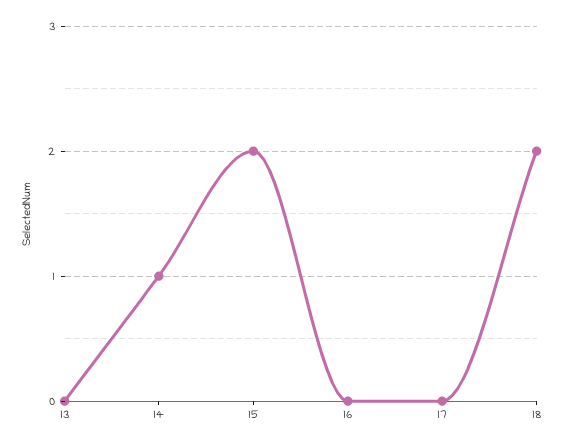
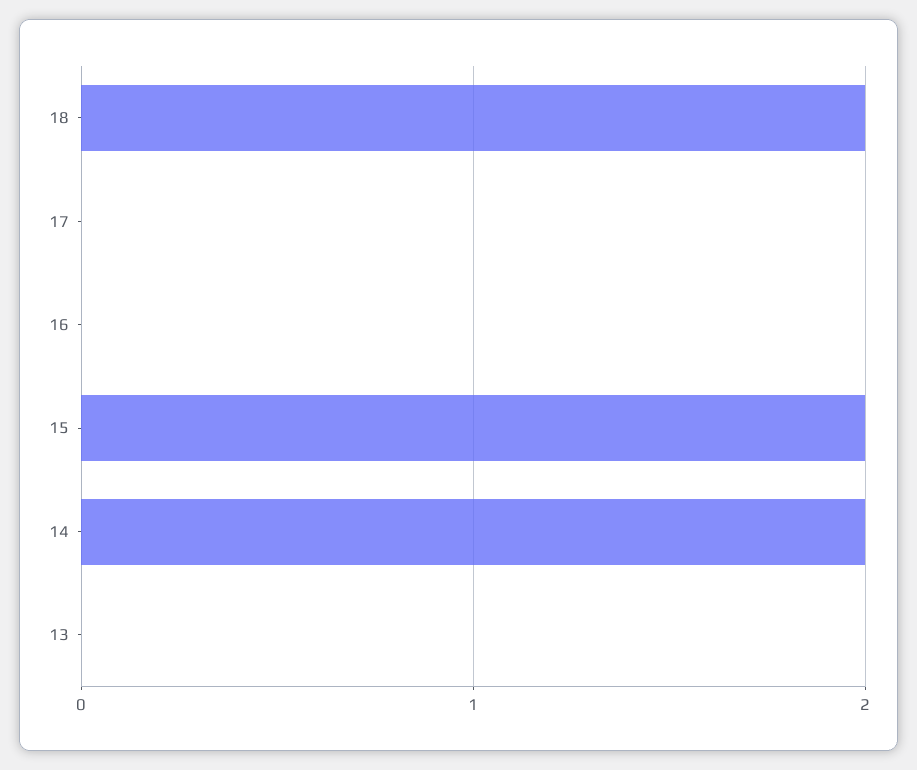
14: 1 -> 2

